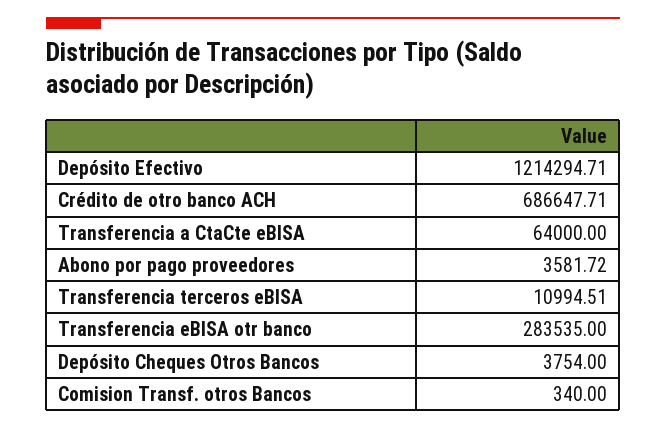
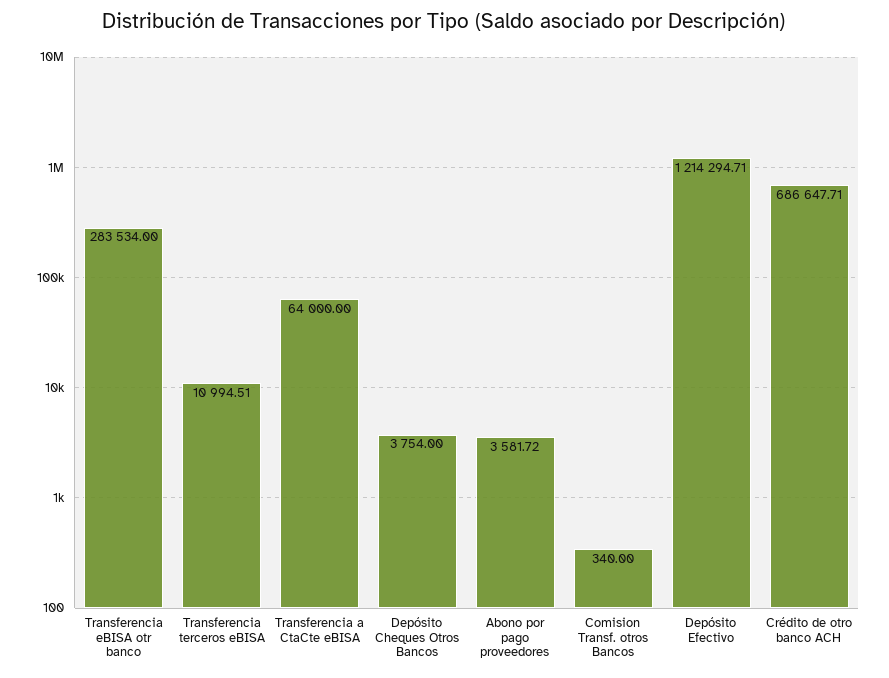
Transferencia eBISA otr banco: 283535 -> 283534

